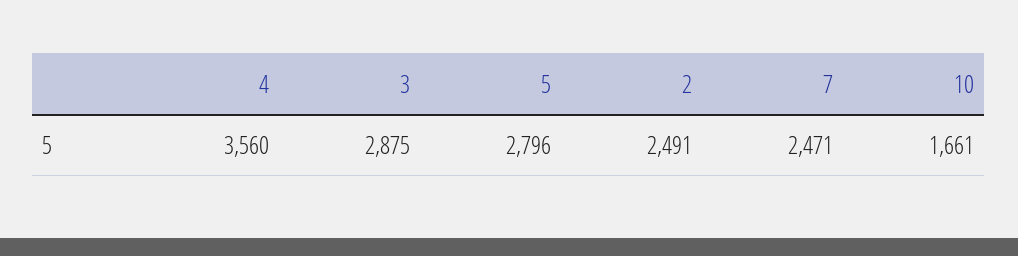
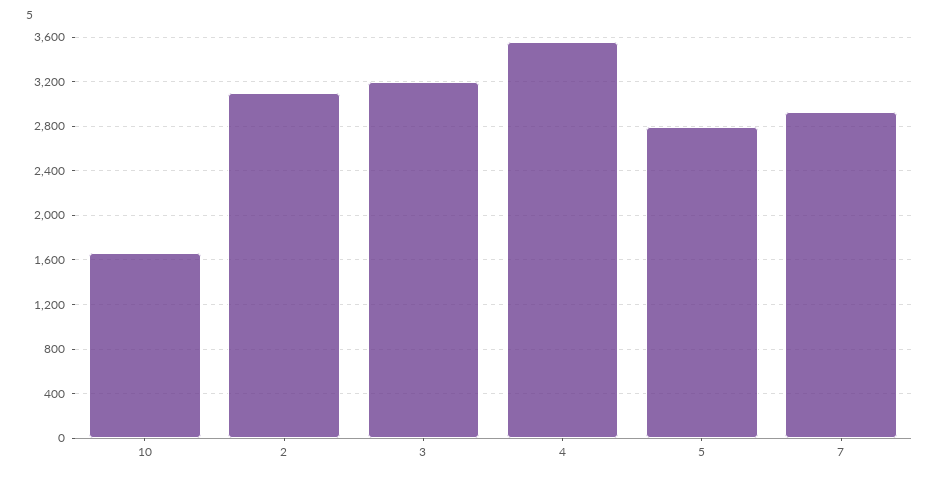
3: 2875 -> 3200
2: 2491 -> 3100
7: 2471 -> 2900

